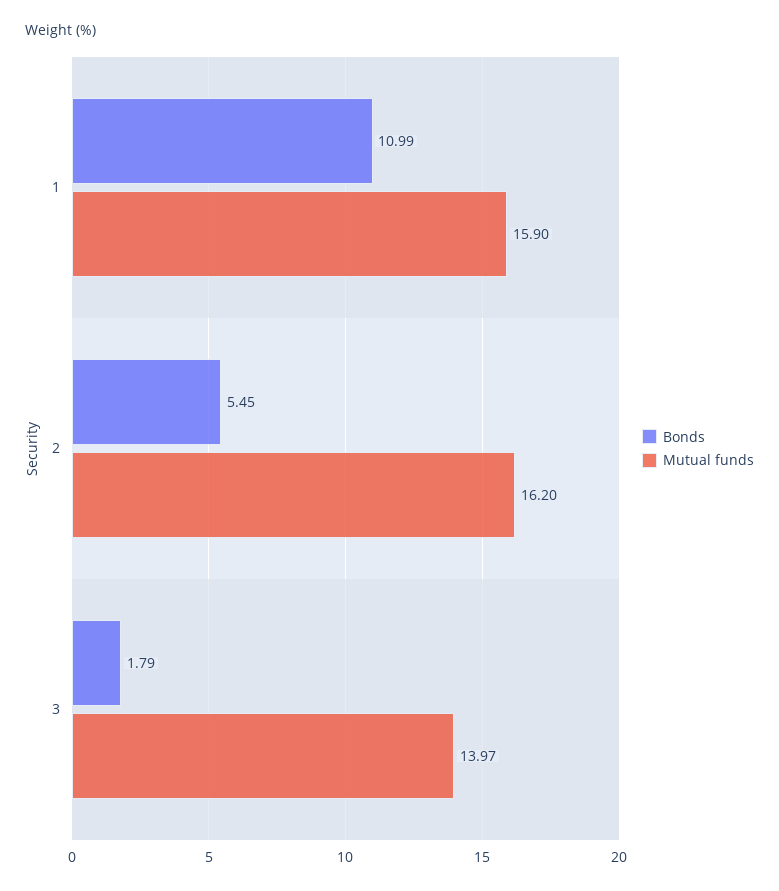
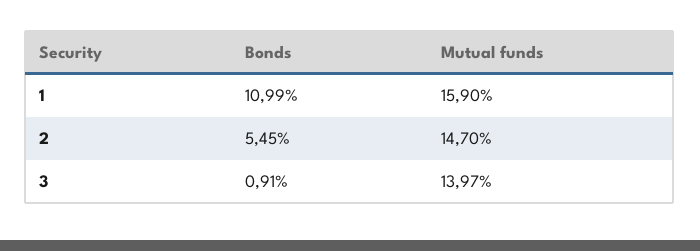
Mutual funds, 2: 16.2 -> 14.7
Bonds, 3: 1.79 -> 0.91

